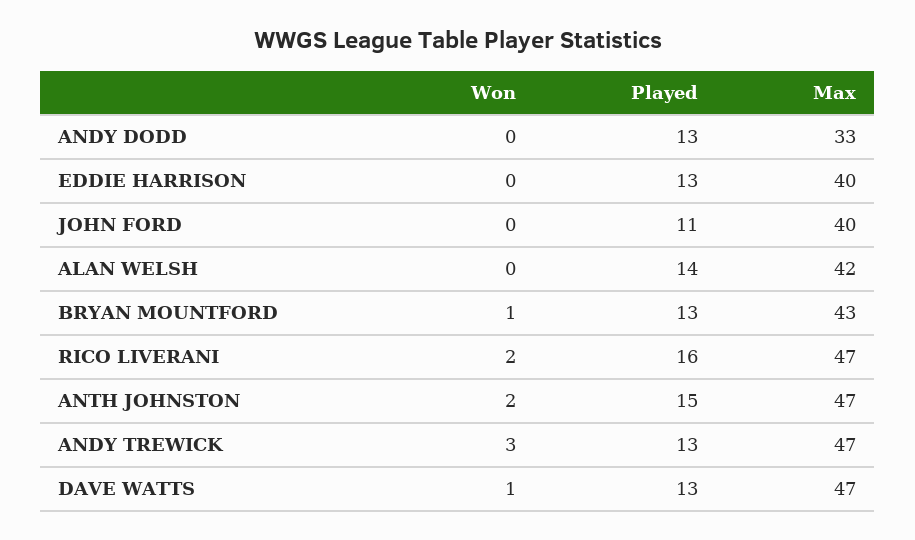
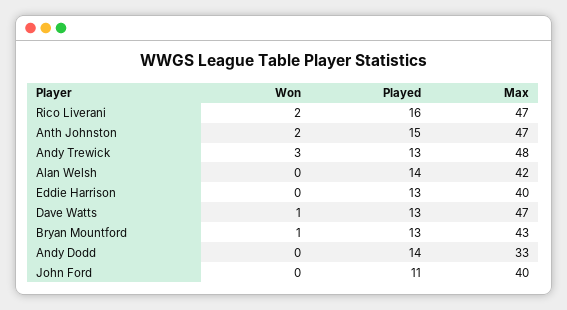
Played, ANDY DODD: 13 -> 14
Max, ANDY TREWICK: 47 -> 48

